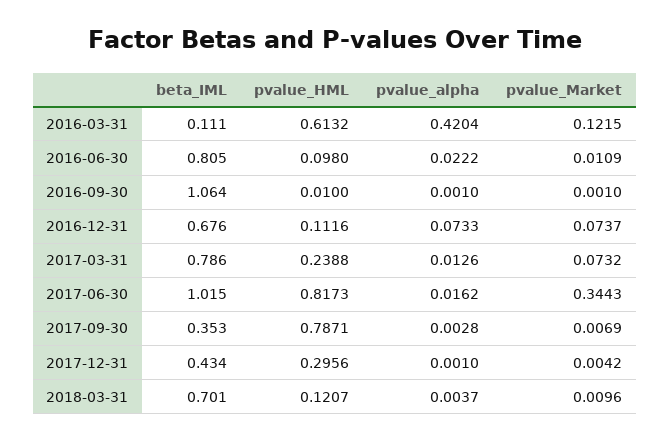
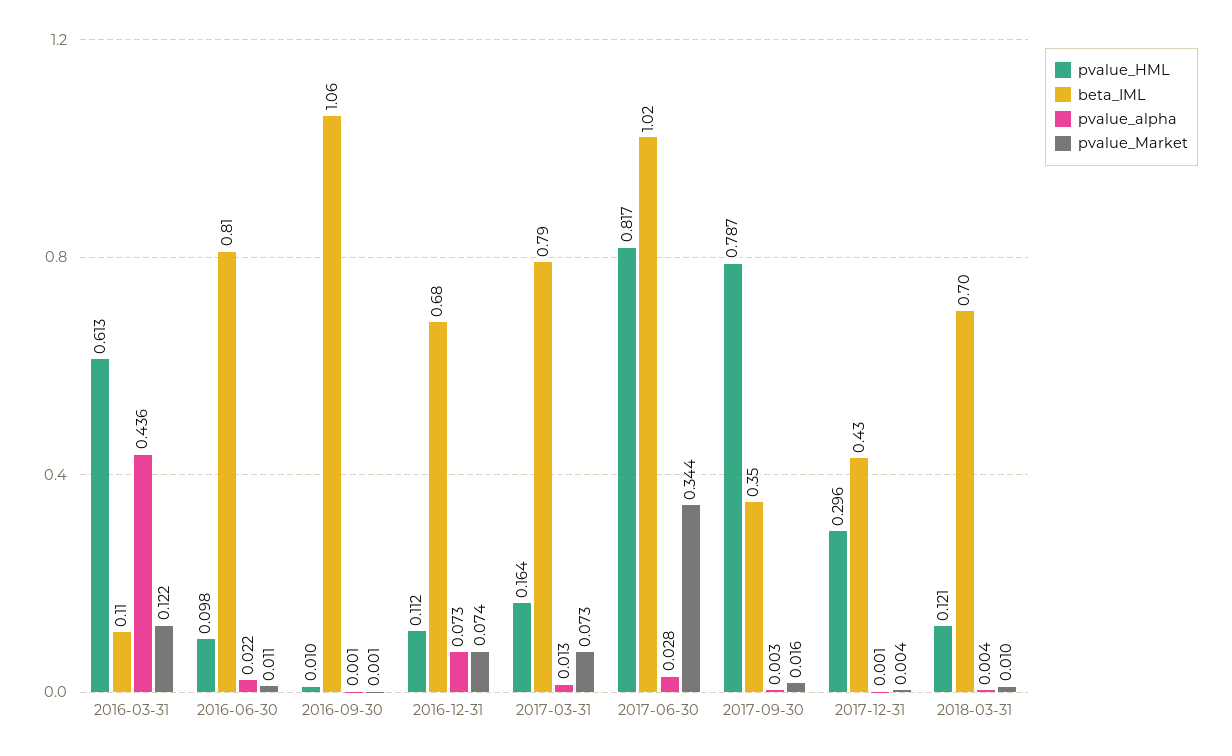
pvalue_alpha, 2016-03-31: 0.4204 -> 0.436
pvalue_HML, 2017-03-31: 0.2388 -> 0.164
pvalue_alpha, 2017-06-30: 0.0162 -> 0.028
pvalue_Market, 2017-09-30: 0.0069 -> 0.016

